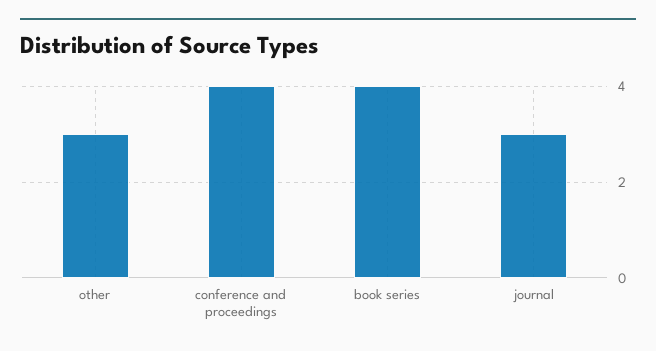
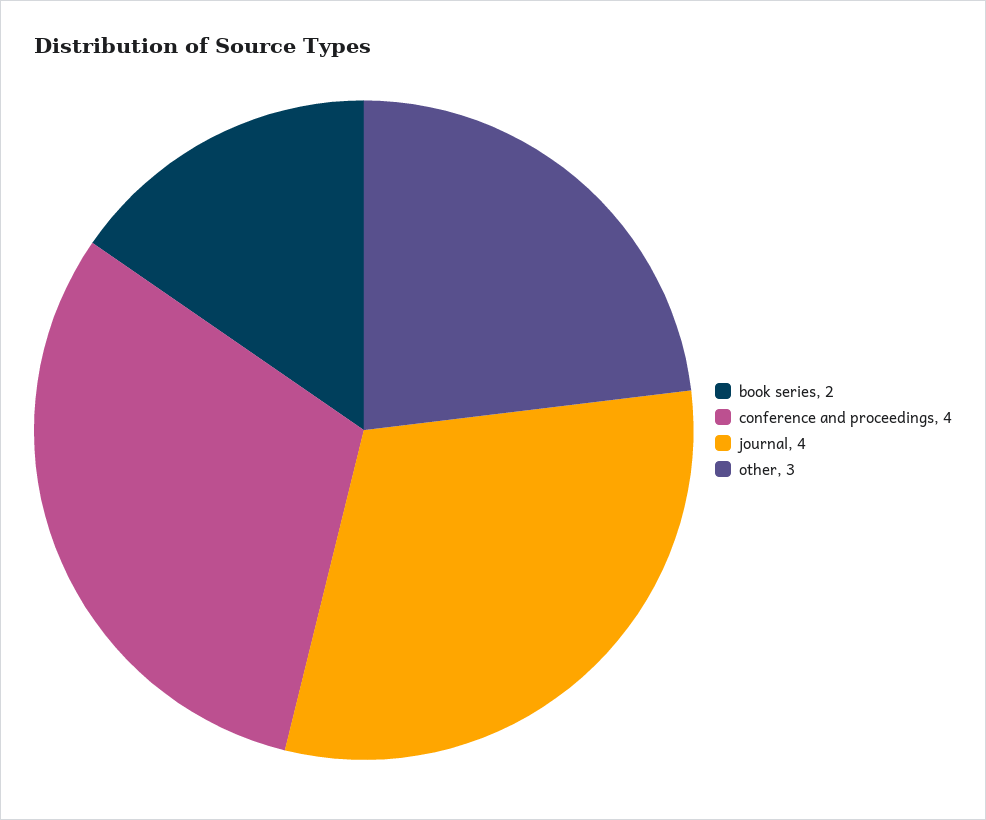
book series: 4 -> 2
journal: 3 -> 4

